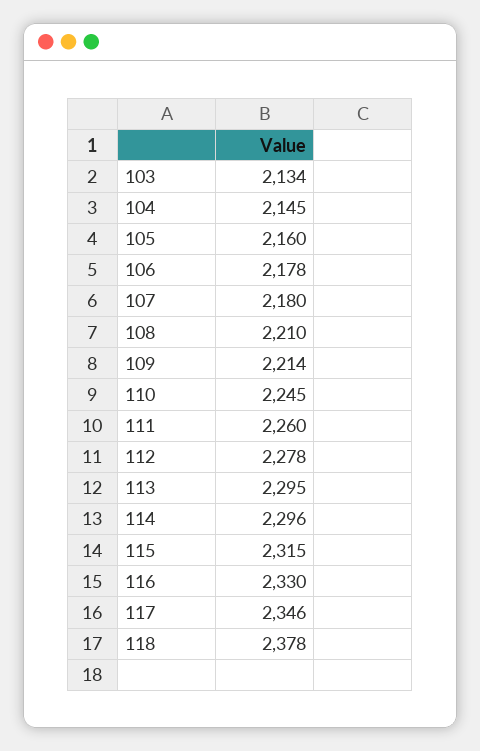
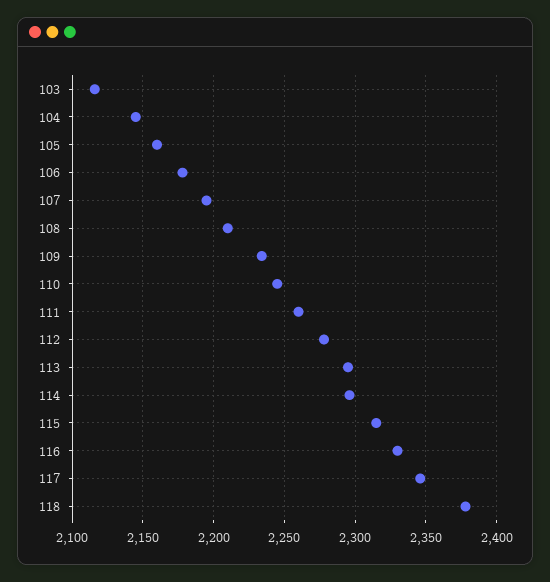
103: 2134 -> 2115
107: 2180 -> 2195
109: 2214 -> 2235

